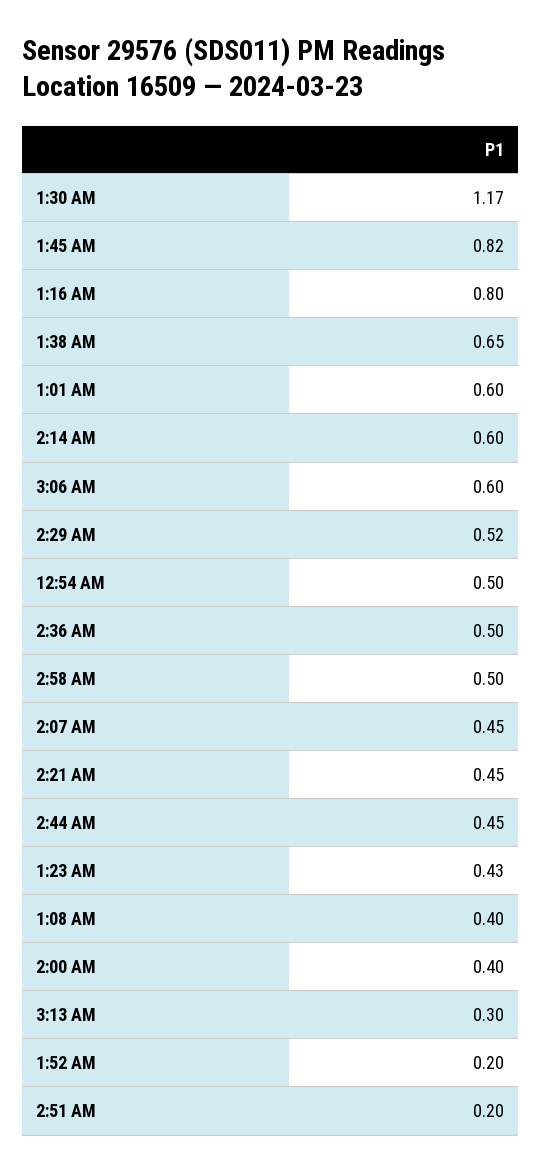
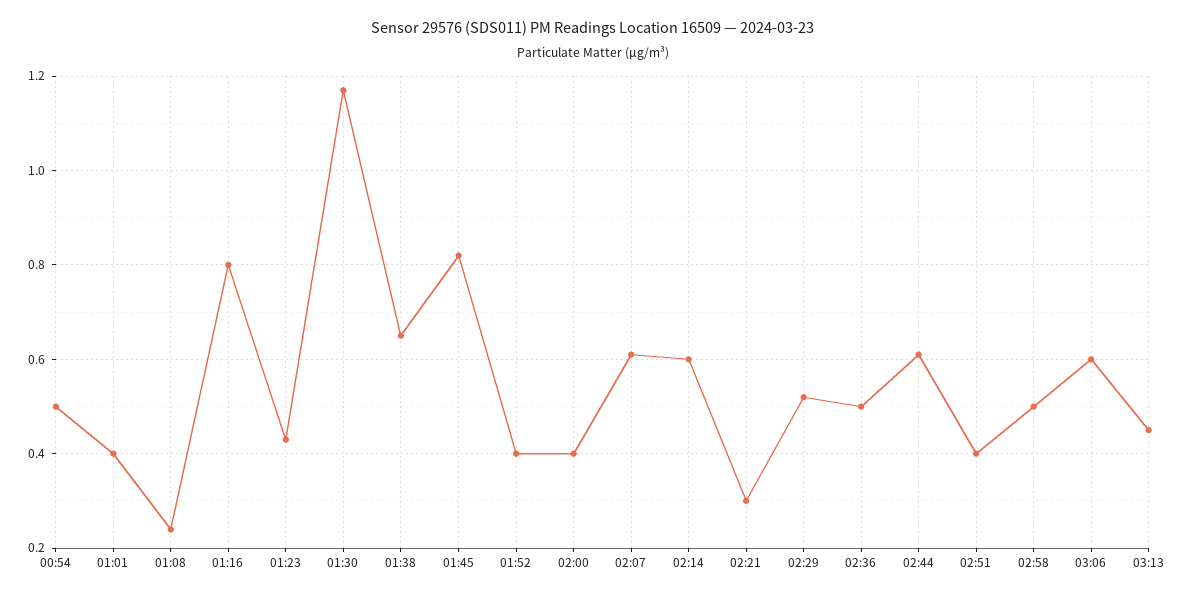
1:01 AM: 0.6 -> 0.4
2:07 AM: 0.45 -> 0.6
2:21 AM: 0.45 -> 0.3
2:44 AM: 0.45 -> 0.6
1:08 AM: 0.4 -> 0.25
3:13 AM: 0.3 -> 0.45
1:52 AM: 0.2 -> 0.4
2:51 AM: 0.2 -> 0.4

